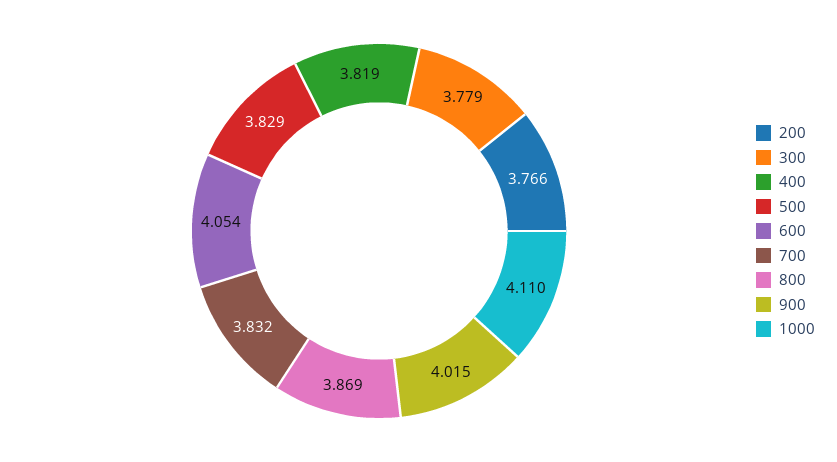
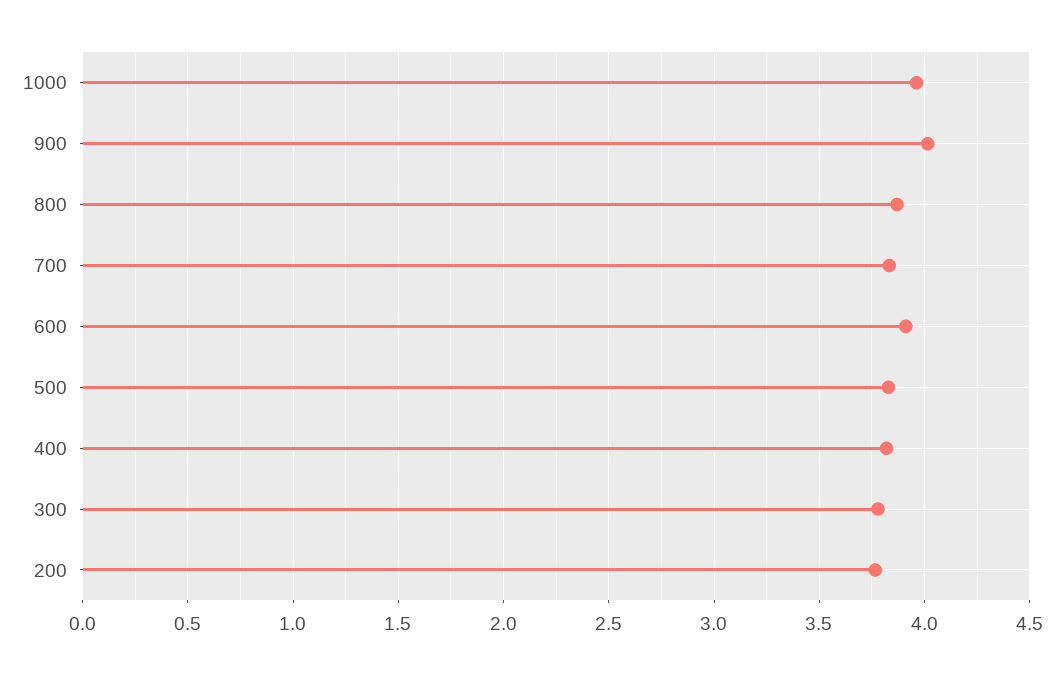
600: 4.054 -> 3.9
1000: 4.11 -> 3.95

